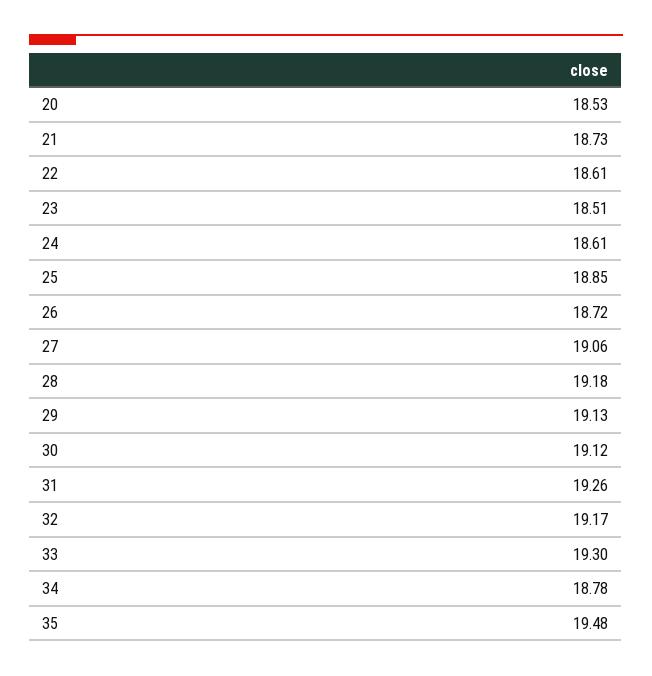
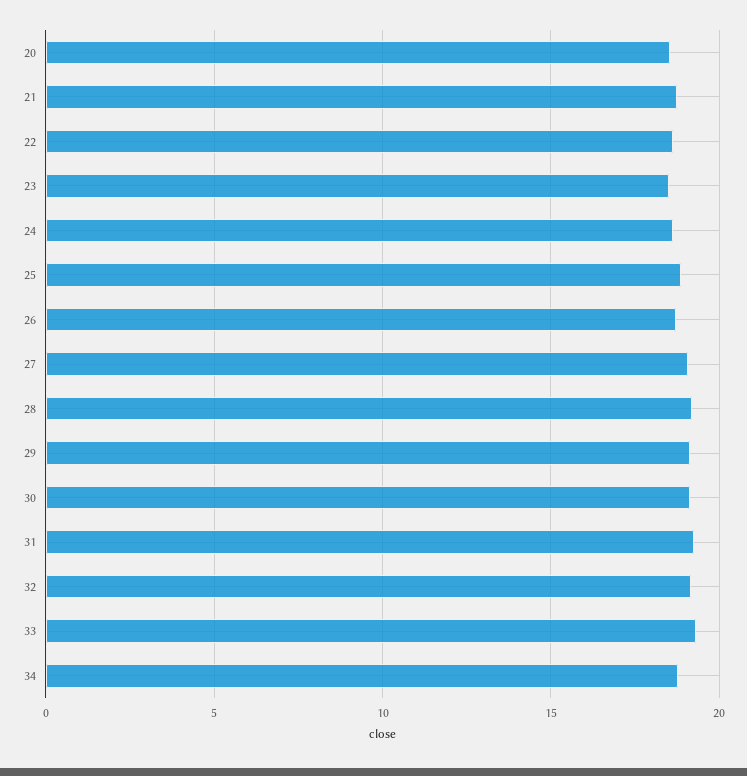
35: 19.48 -> none

